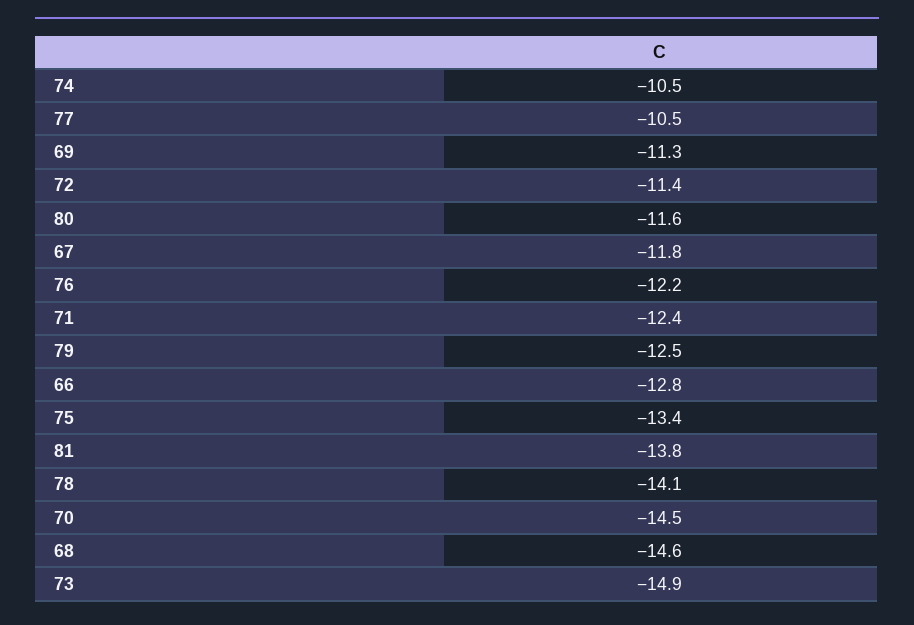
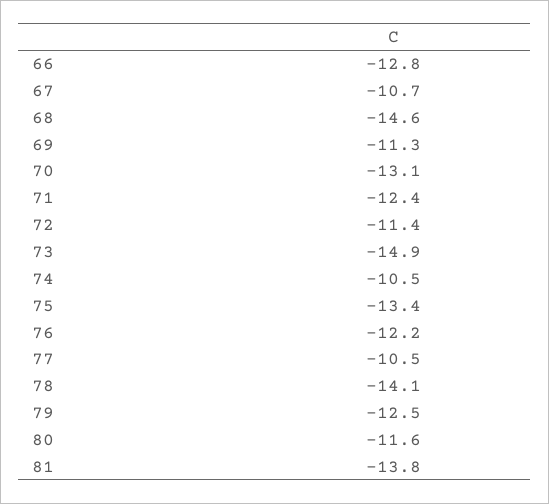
67: -11.8 -> -10.7
70: -14.5 -> -13.1

